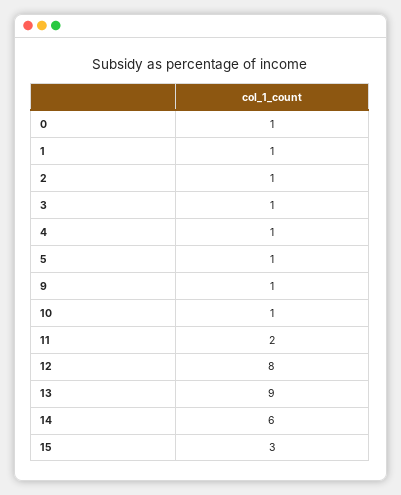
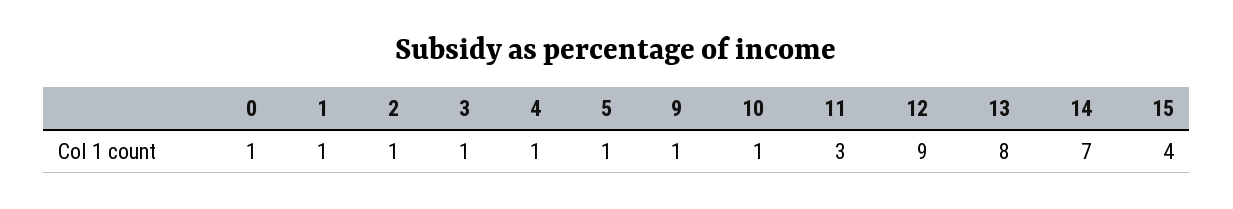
11: 2 -> 3
12: 8 -> 9
13: 9 -> 8
14: 6 -> 7
15: 3 -> 4

